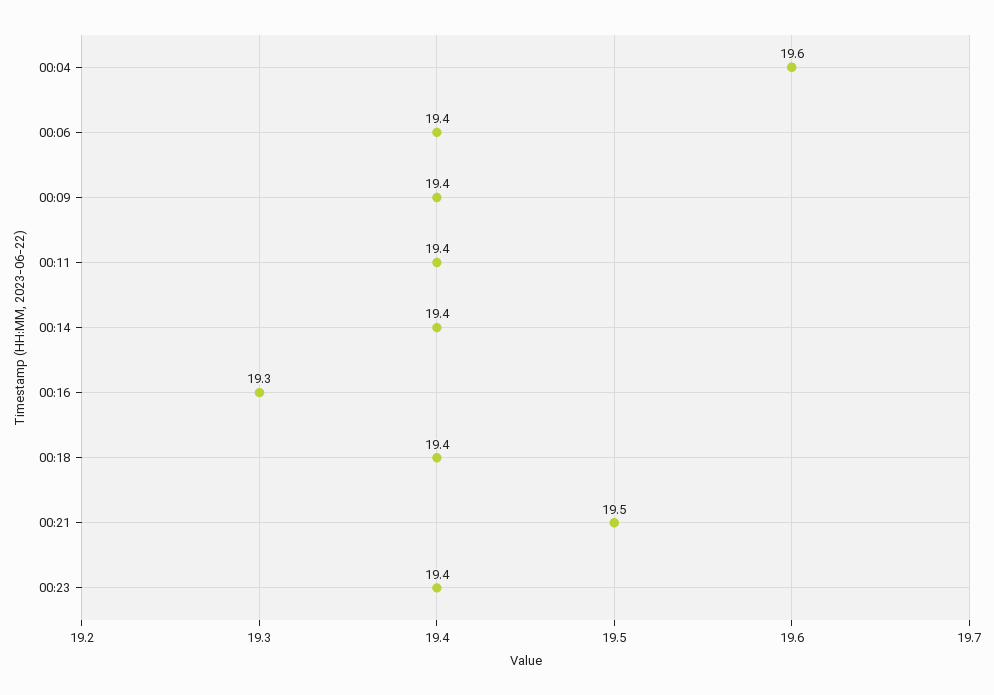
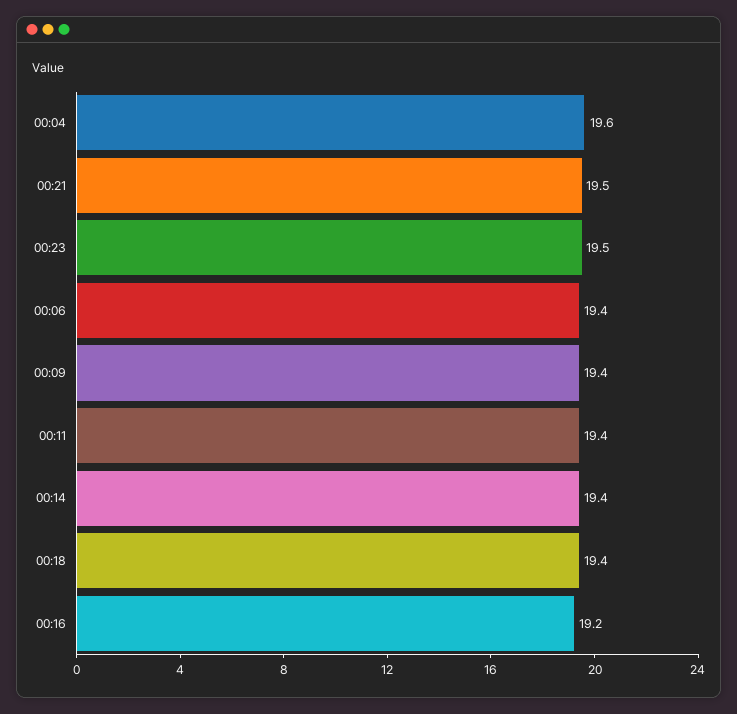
00:16: 19.3 -> 19.2
00:23: 19.4 -> 19.5

